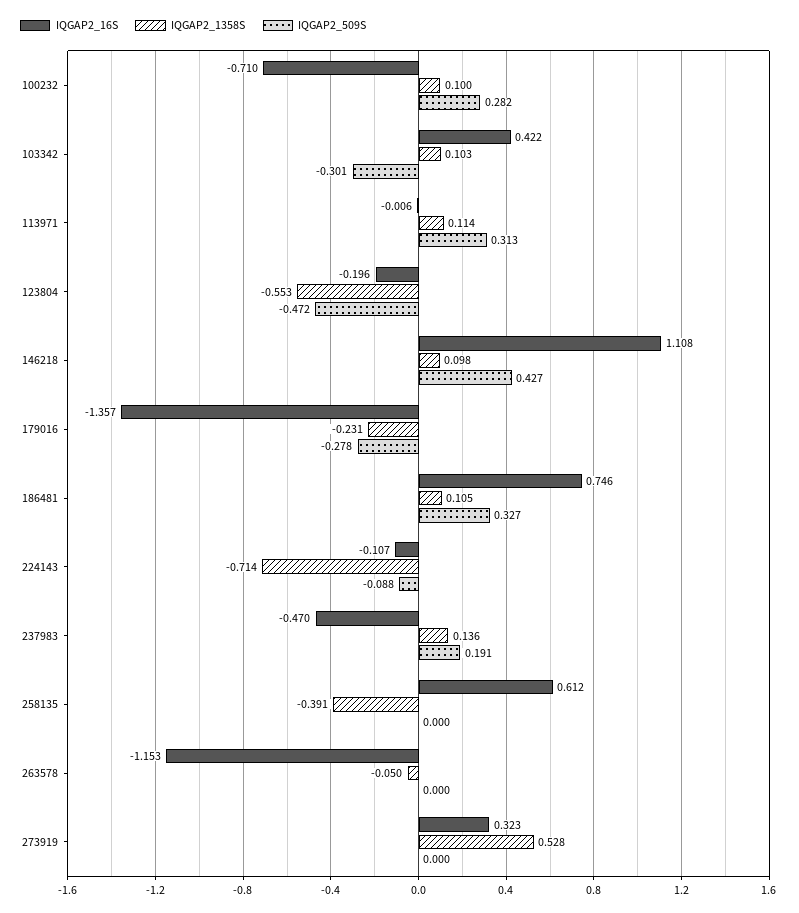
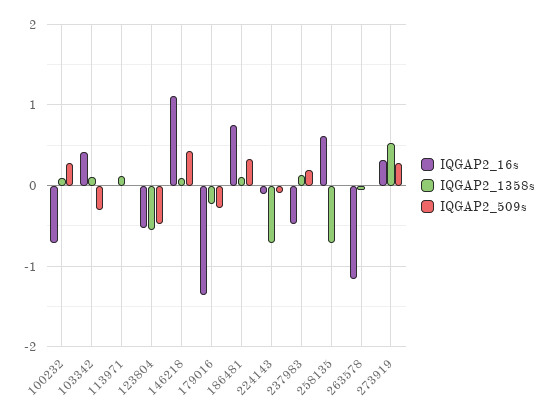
IQGAP2_509S, 113971: 0.313 -> 0
IQGAP2_16S, 123804: -0.196 -> -0.5
IQGAP2_1358S, 258135: -0.391 -> -0.7
IQGAP2_509S, 273919: 0 -> 0.3

